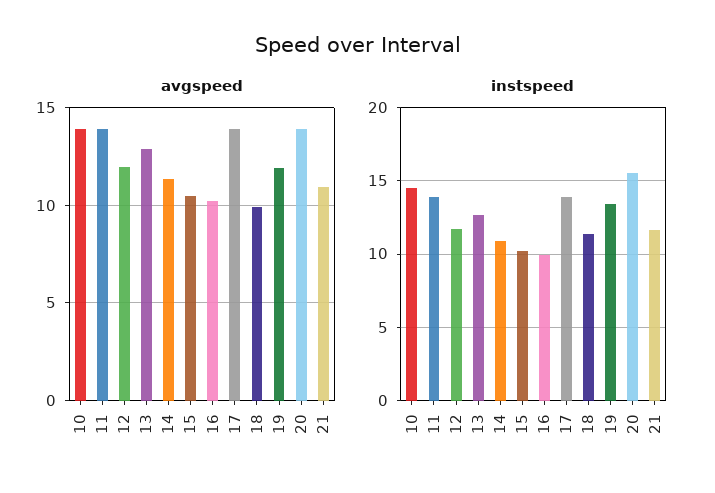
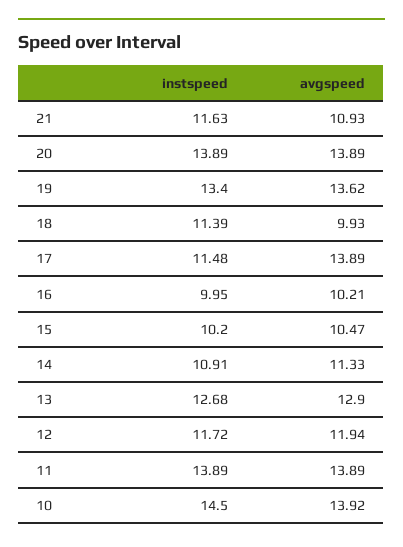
avgspeed, 19: 12 -> 13.62
instspeed, 17: 14 -> 11.48
instspeed, 20: 15.5 -> 13.89

